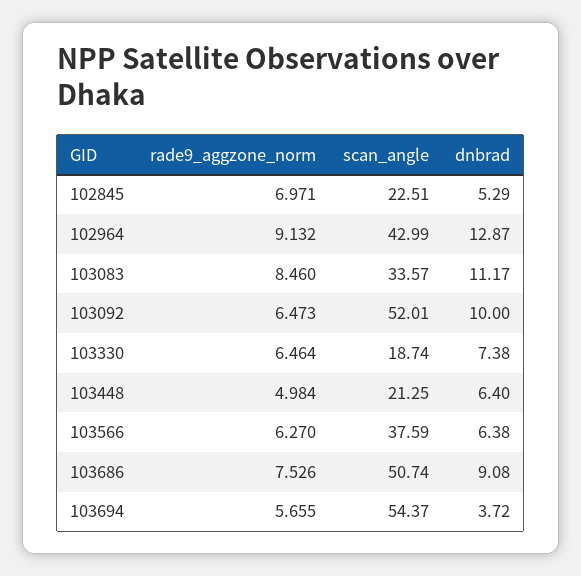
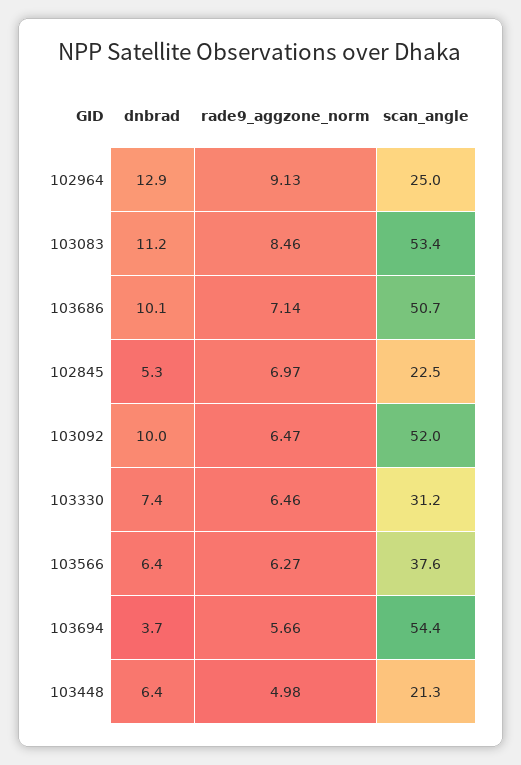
scan_angle, 102964: 42.99 -> 25
scan_angle, 103083: 33.57 -> 53.4
scan_angle, 103330: 18.74 -> 31.2
rade9_aggzone_norm, 103686: 7.526 -> 7.14
dnbrad, 103686: 9.08 -> 10.1

